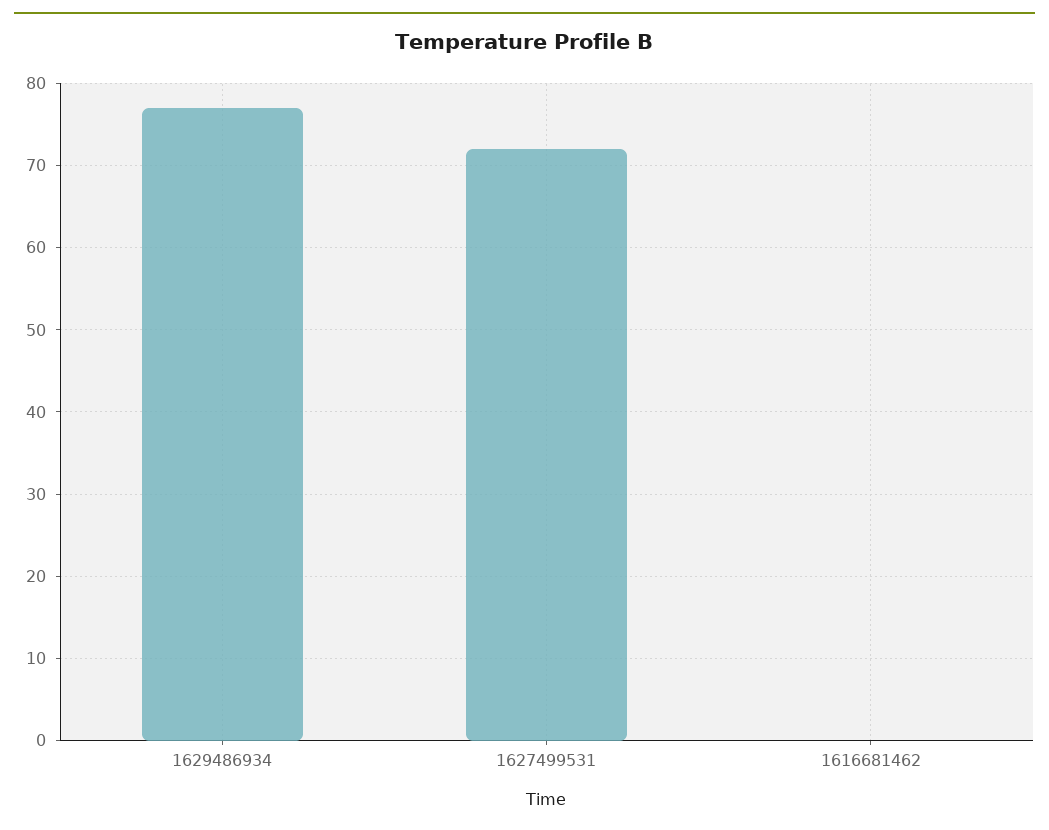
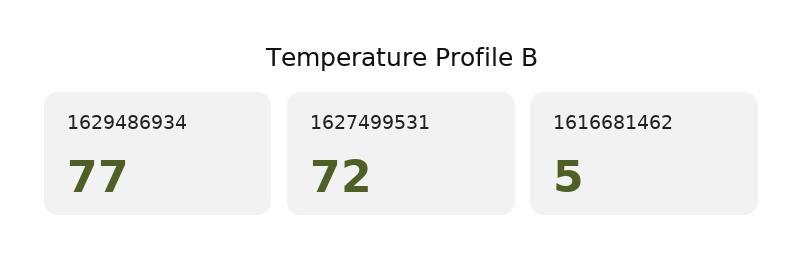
1616681462: 0 -> 5

